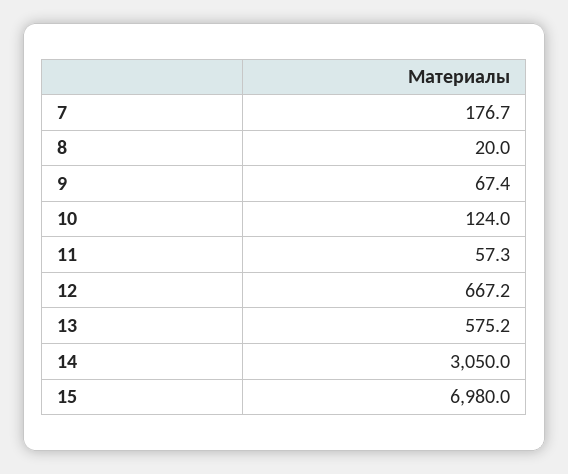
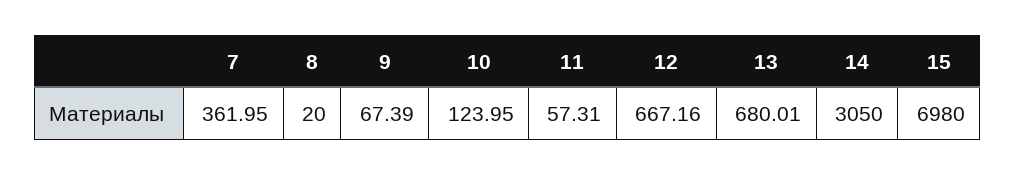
7: 176.7 -> 361.95
13: 575.2 -> 680.01

